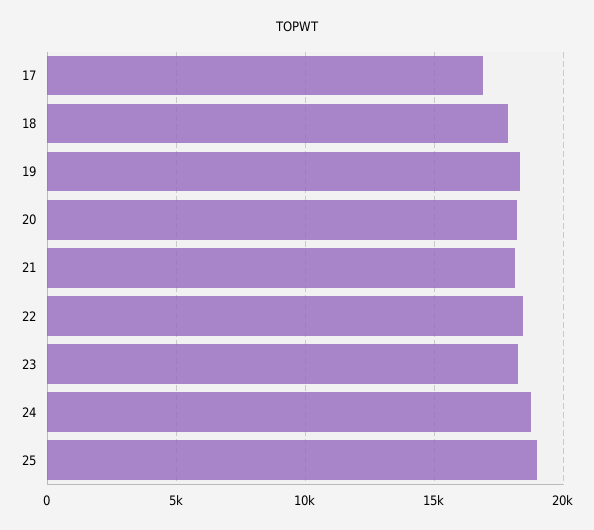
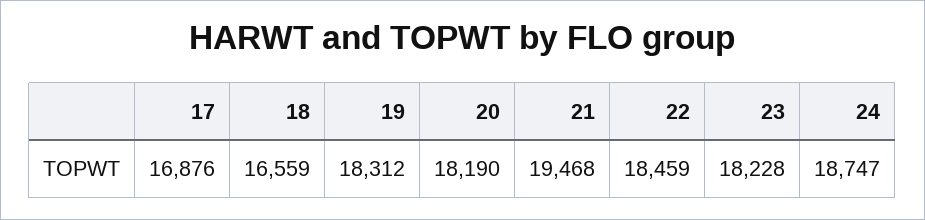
18: 18000 -> 16559
21: 18000 -> 19468
25: 19000 -> none

